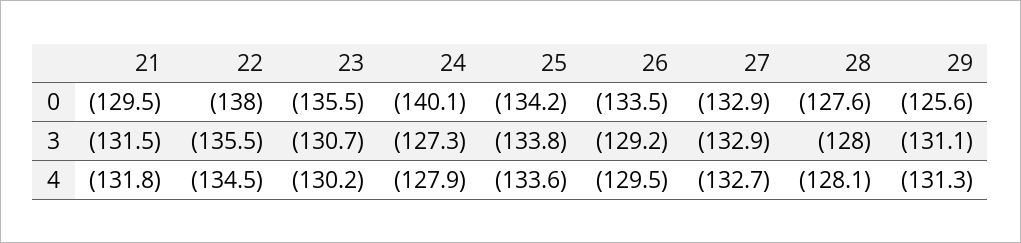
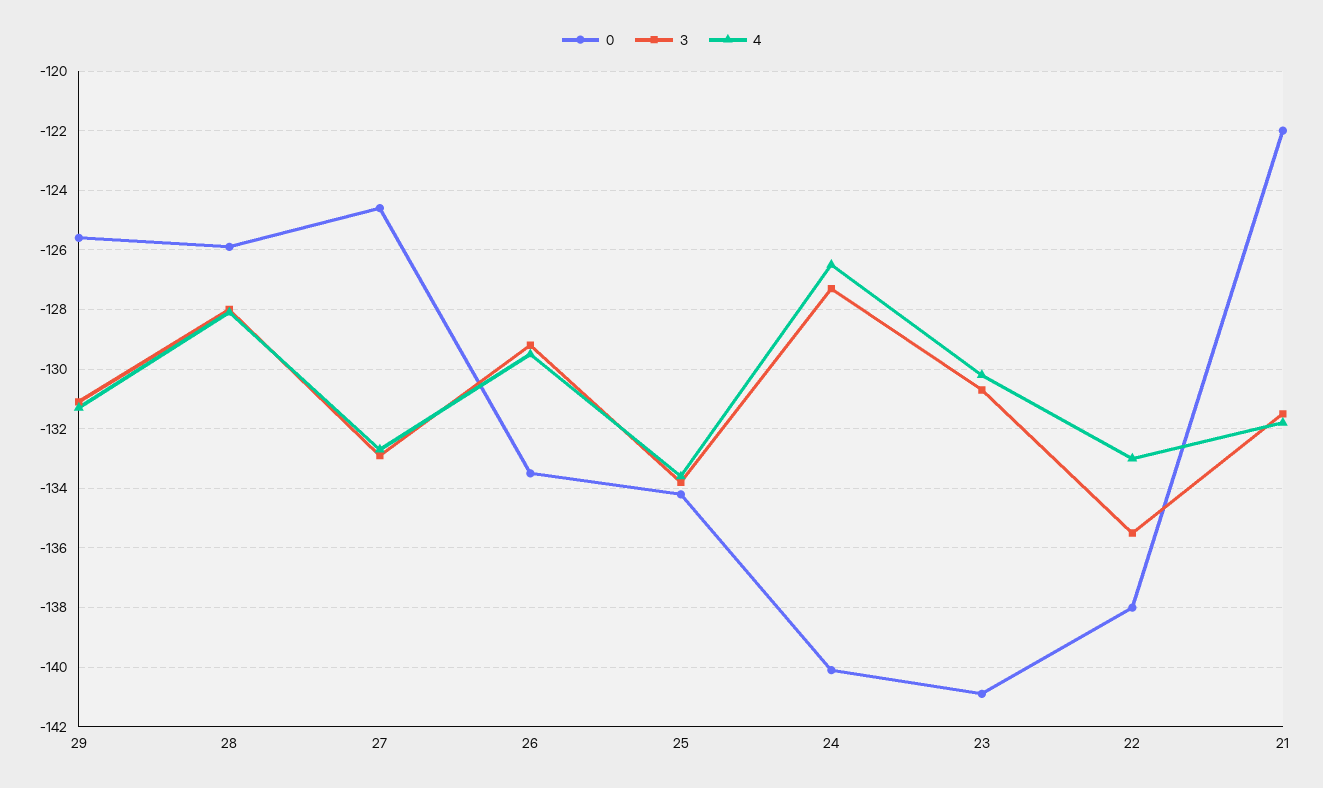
0, 21: -129.5 -> -122
0, 23: -135.5 -> -141
0, 27: -132.9 -> -124.5
0, 28: -127.6 -> -126
4, 22: -134.5 -> -133
4, 24: -127.9 -> -126.5

